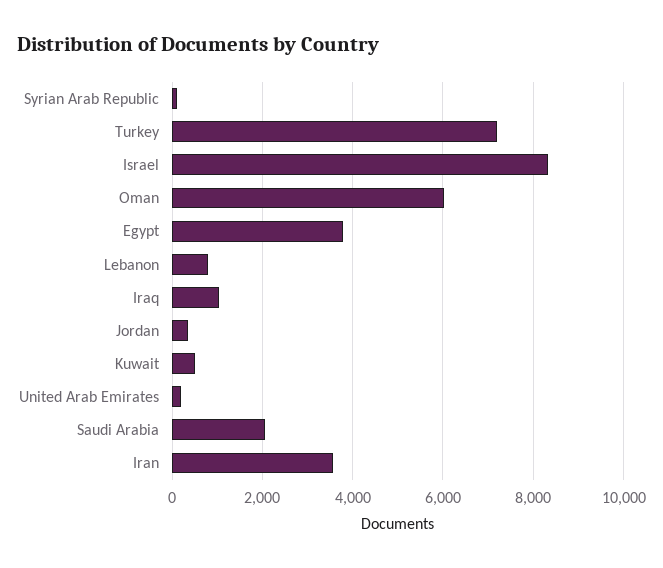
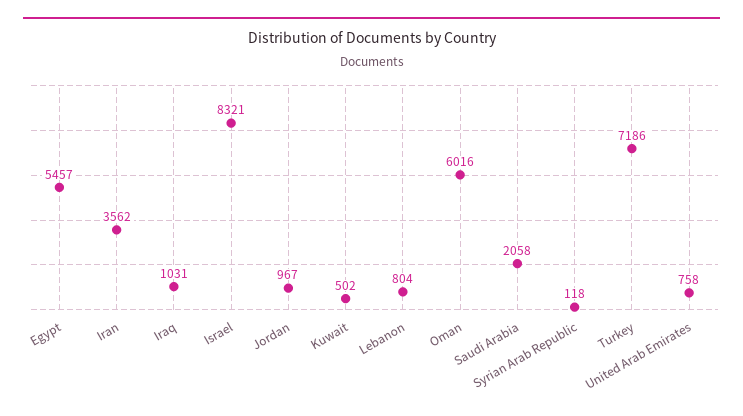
Egypt: 3800 -> 5457
Jordan: 400 -> 967
United Arab Emirates: 200 -> 758

